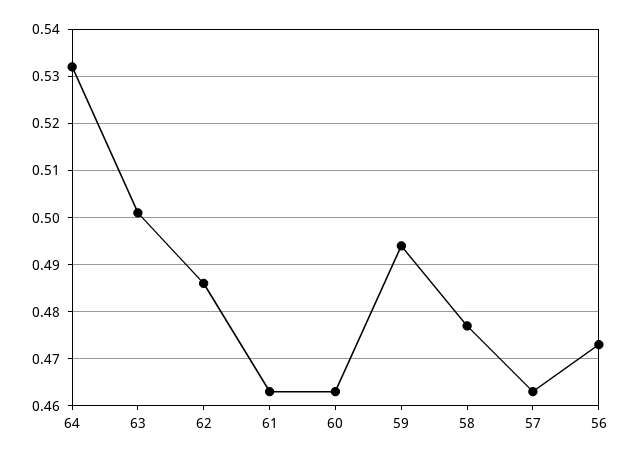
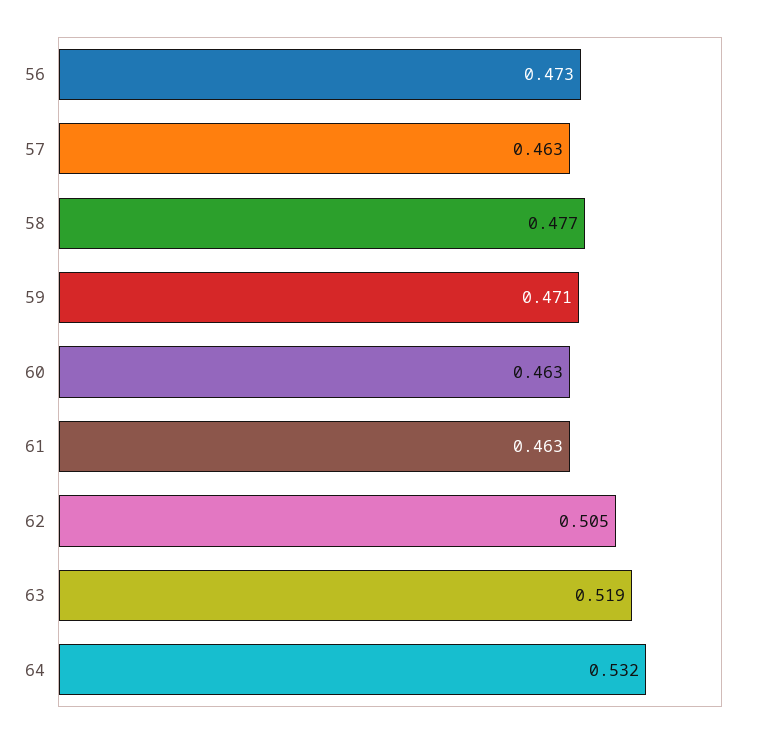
63: 0.5 -> 0.519
62: 0.485 -> 0.505
59: 0.495 -> 0.471

